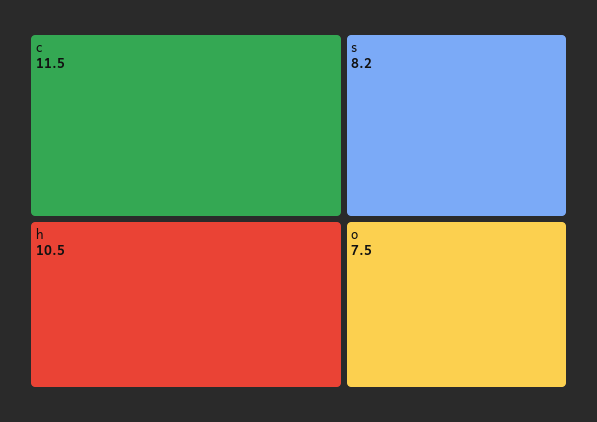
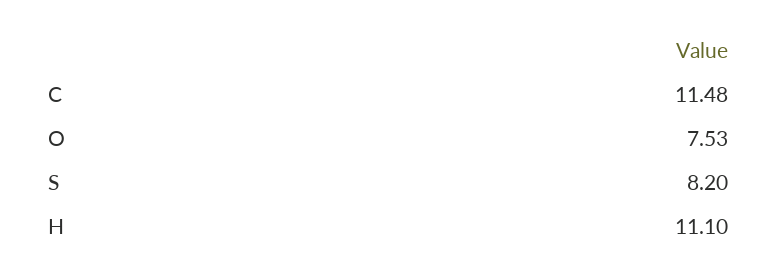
h: 10.5 -> 11.1

